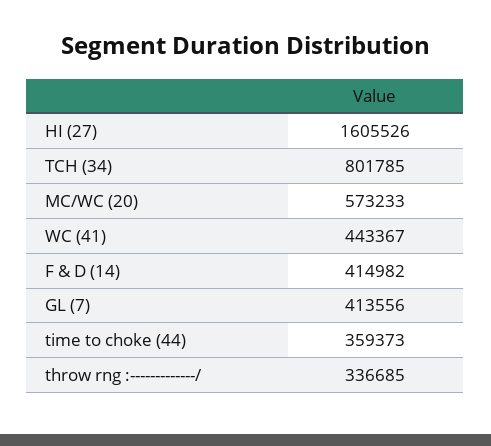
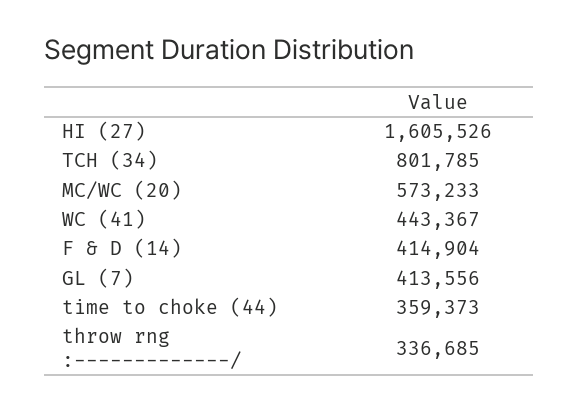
F & D (14): 414982 -> 414904

